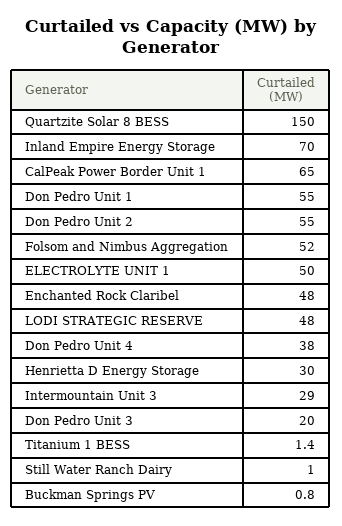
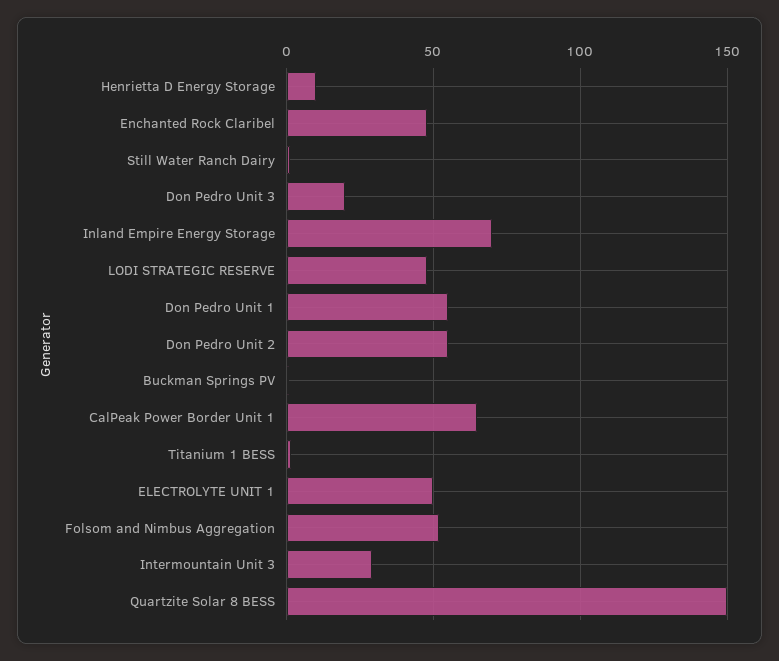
Don Pedro Unit 4: 38 -> none
Henrietta D Energy Storage: 30 -> 10

